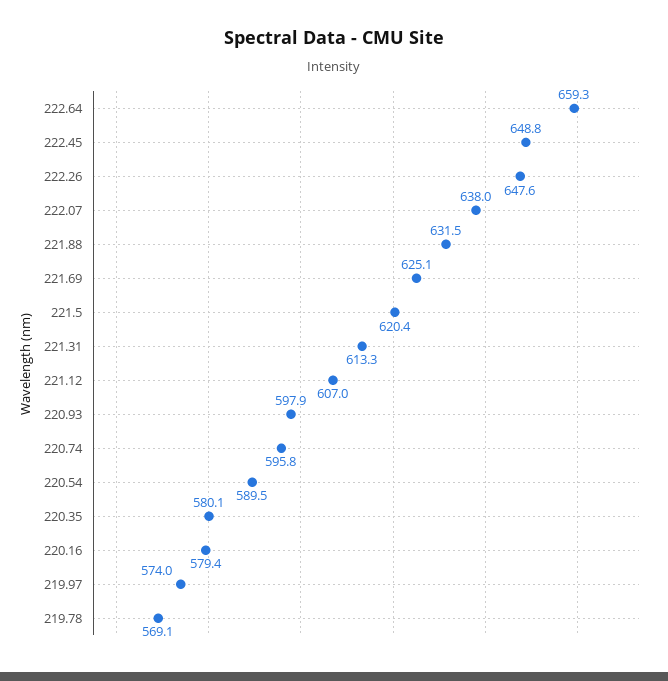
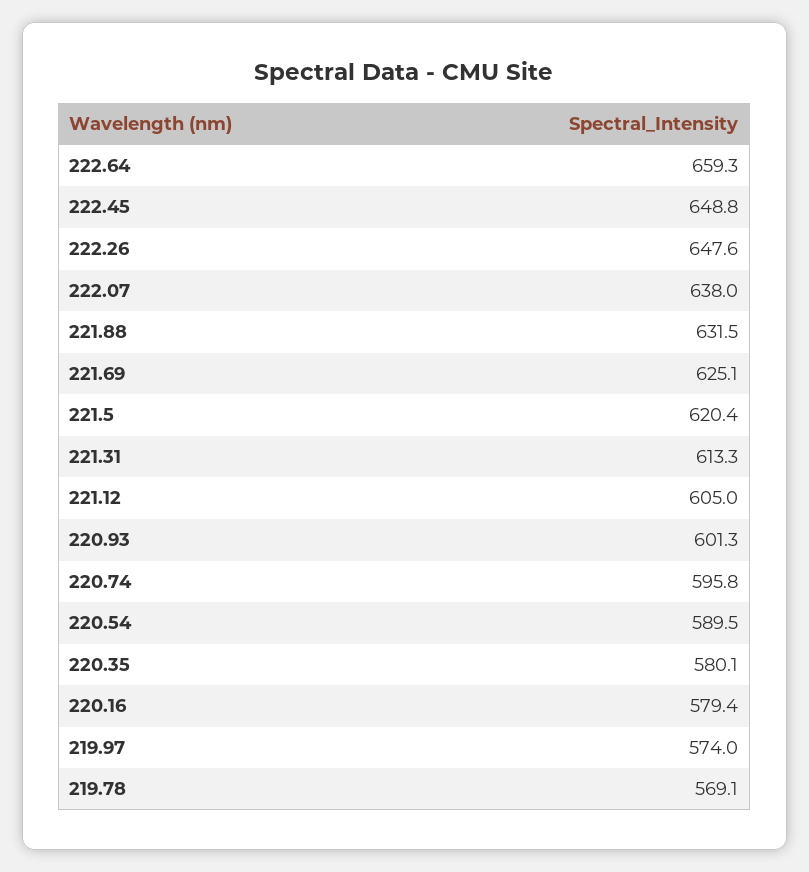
221.12: 607 -> 605
220.93: 597.9 -> 601.3

